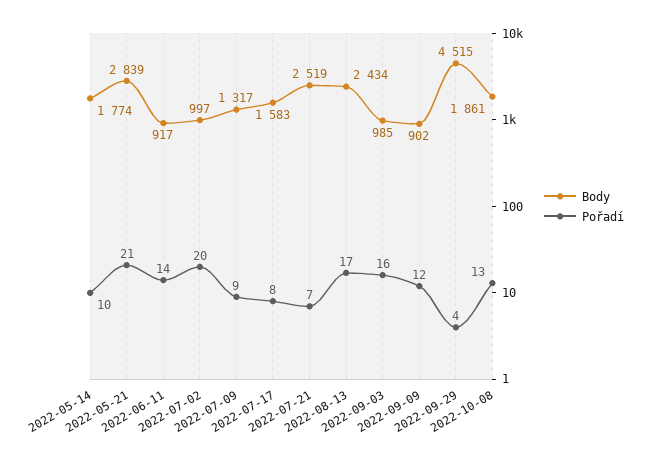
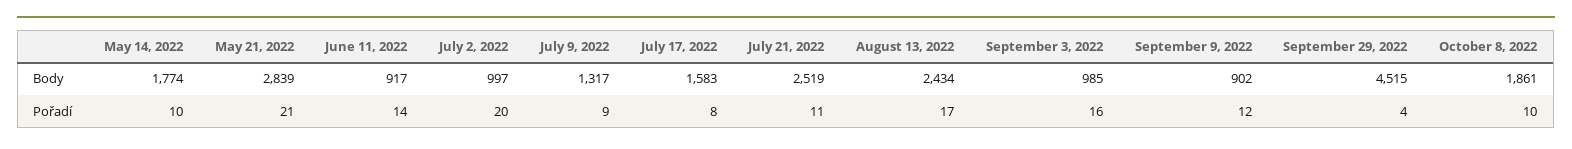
Pořadí, 2022-07-21: 7 -> 11
Pořadí, 2022-10-08: 13 -> 10

